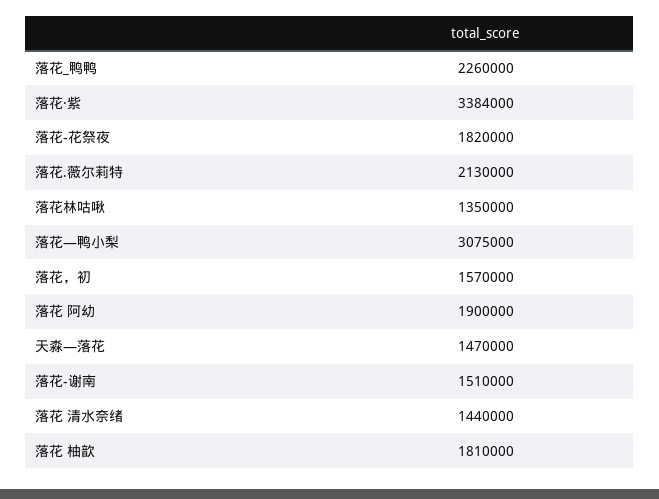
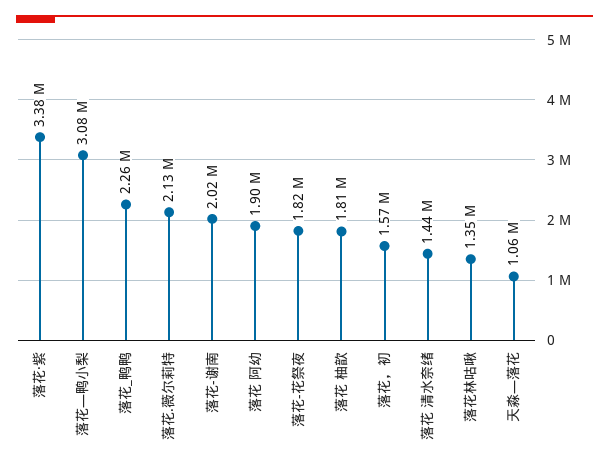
天淼—落花: 1470000 -> 1060000
落花-谢南: 1510000 -> 2020000

